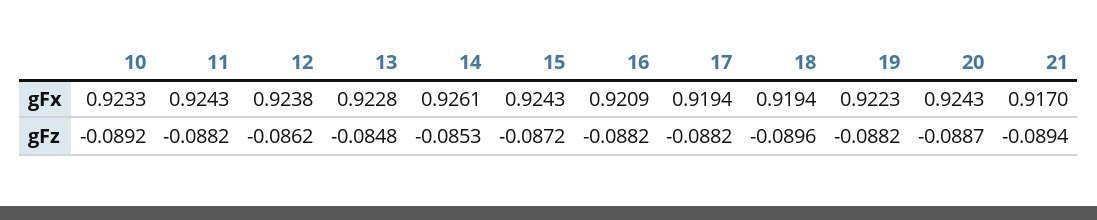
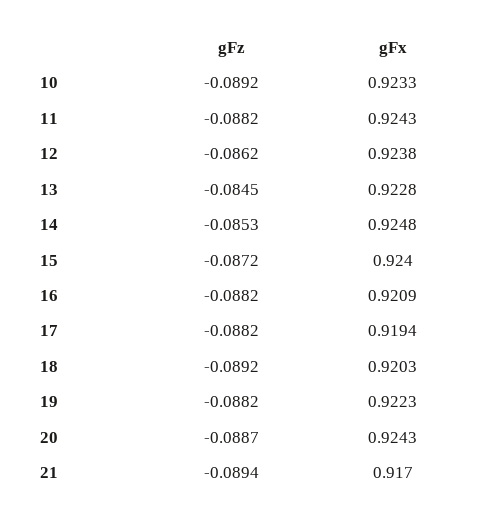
14, gFx: 0.9261 -> 0.9248
15, gFx: 0.9243 -> 0.924
18, gFx: 0.9194 -> 0.9203
13, gFz: -0.0848 -> -0.0845
18, gFz: -0.0896 -> -0.0892

